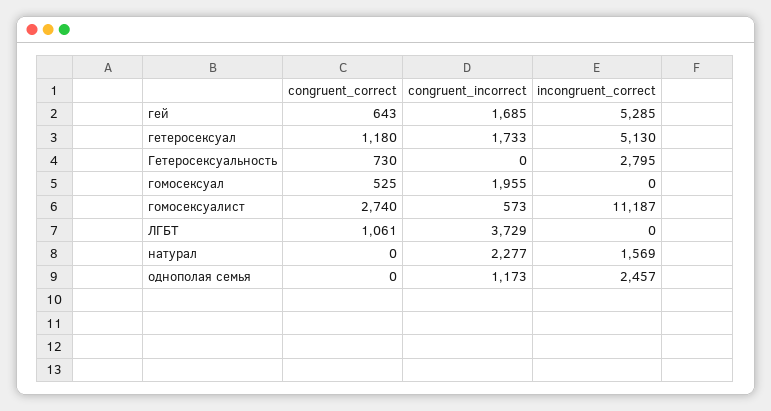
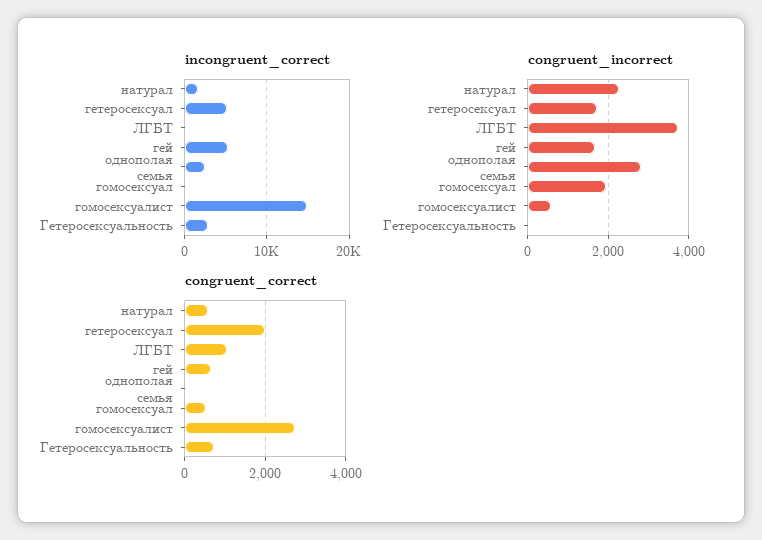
congruent_correct, гетеросексуал: 1180 -> 2000
incongruent_correct, гомосексуалист: 11187 -> 15000
congruent_correct, натурал: 0 -> 600
congruent_incorrect, однополая семья: 1173 -> 2800

